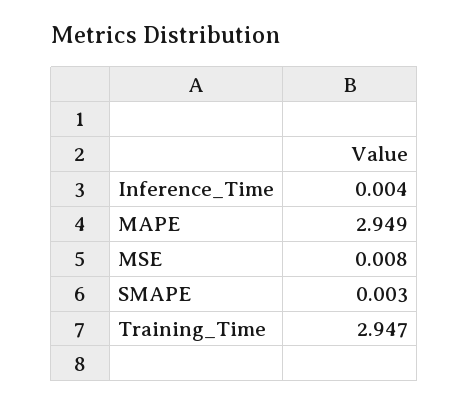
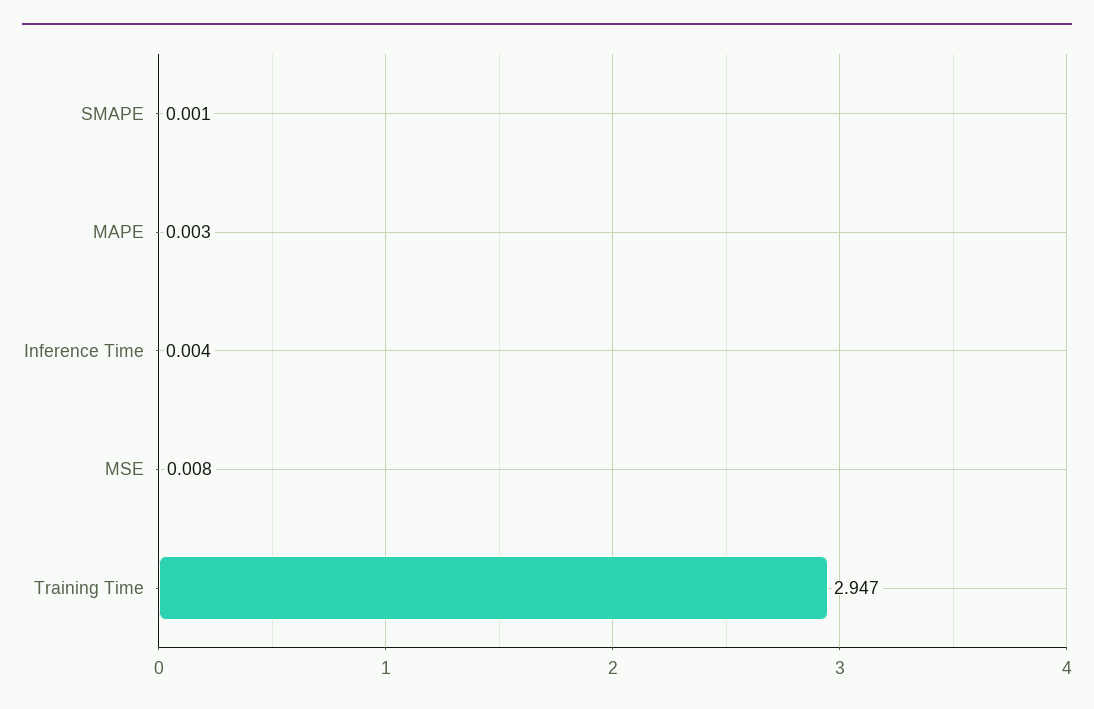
MAPE: 2.949 -> 0.003
SMAPE: 0.003 -> 0.001

